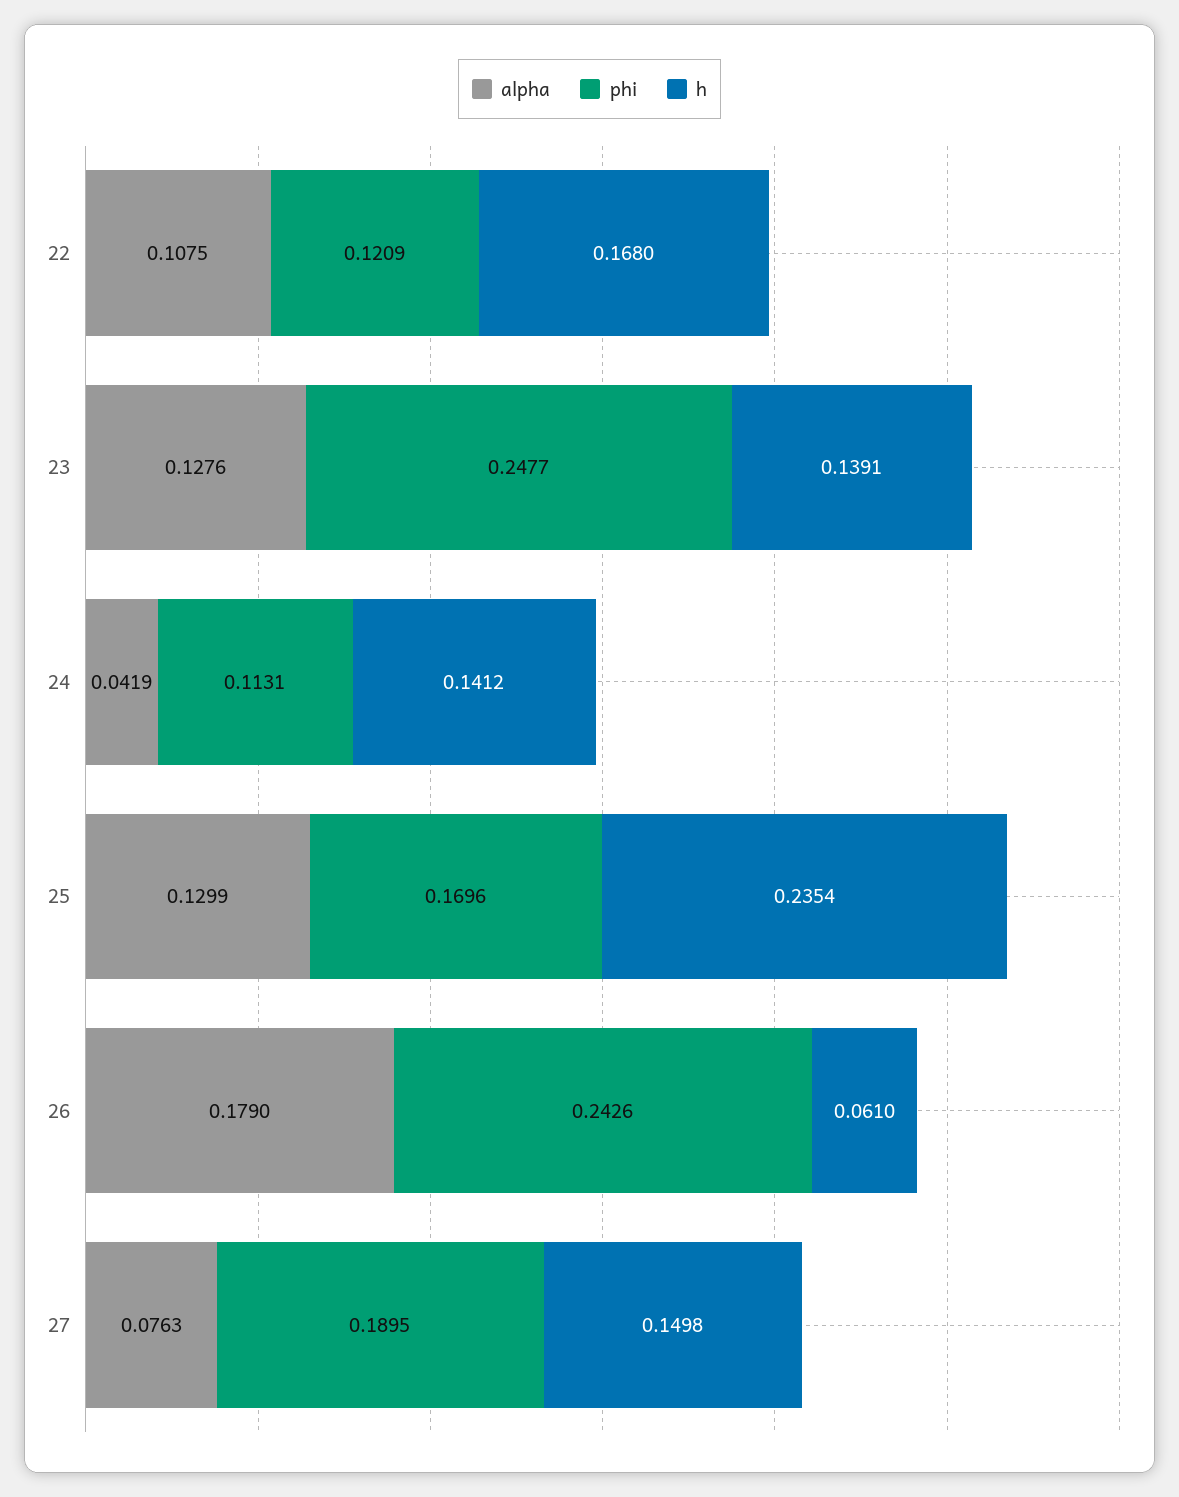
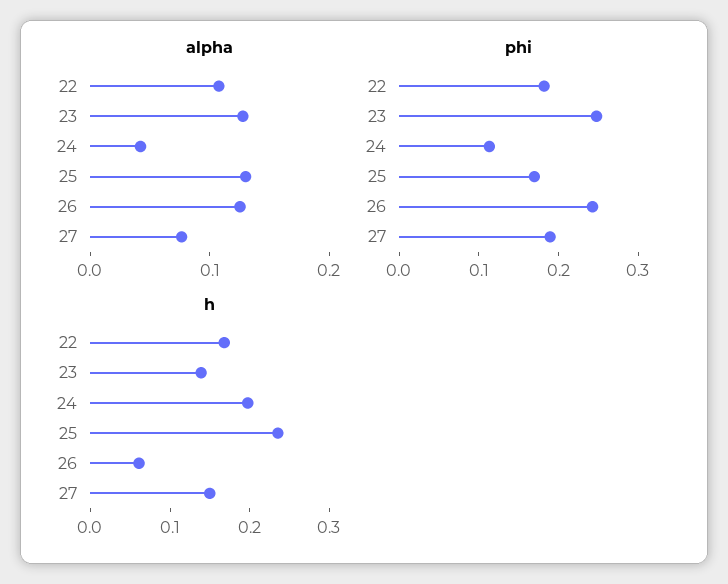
phi, 22: 0.1209 -> 0.18
h, 24: 0.1412 -> 0.2
alpha, 26: 0.179 -> 0.12

